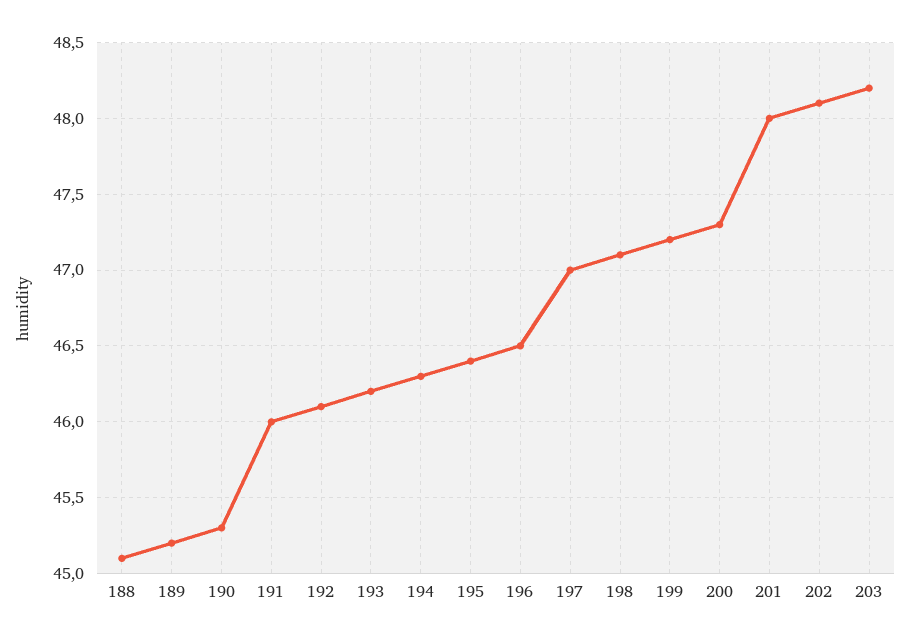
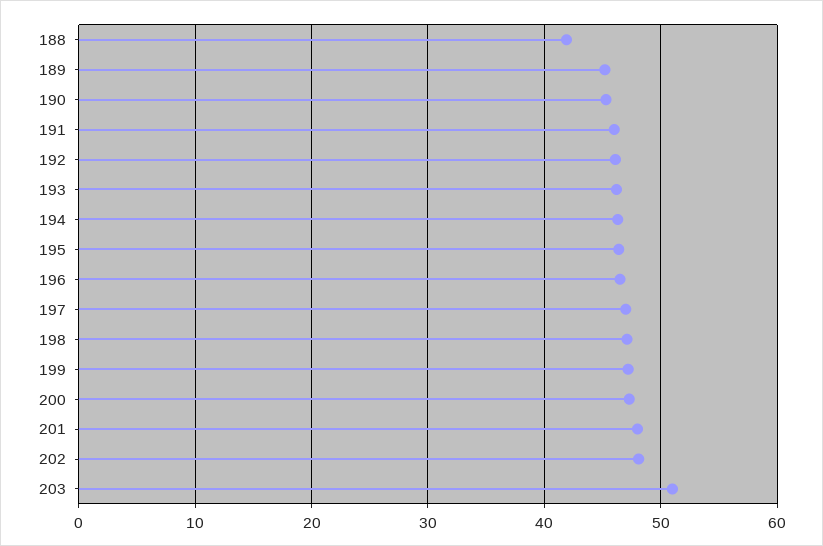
188: 45.1 -> 42
203: 48.2 -> 51

